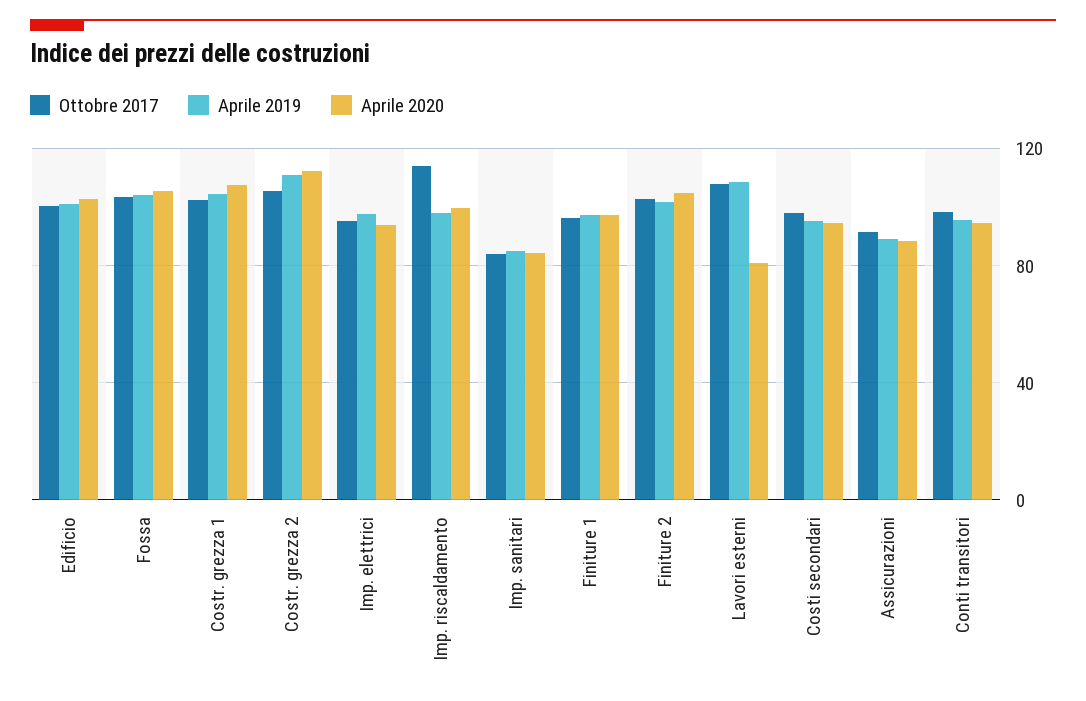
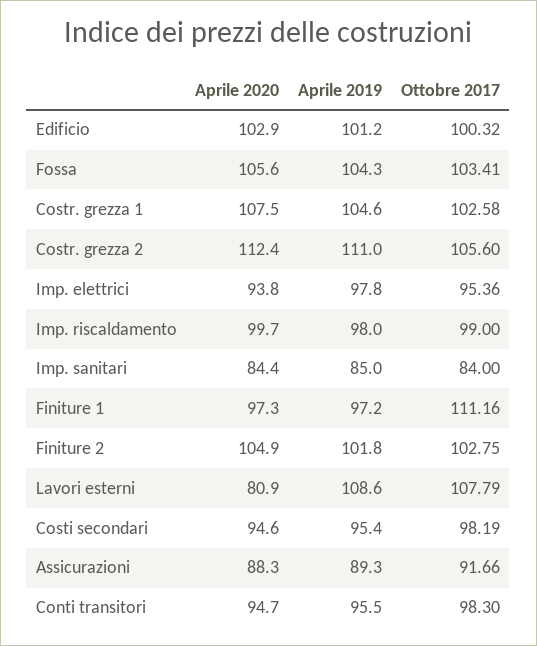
Ottobre 2017, Imp. riscaldamento: 115 -> 99
Ottobre 2017, Finiture 1: 95 -> 111.16

